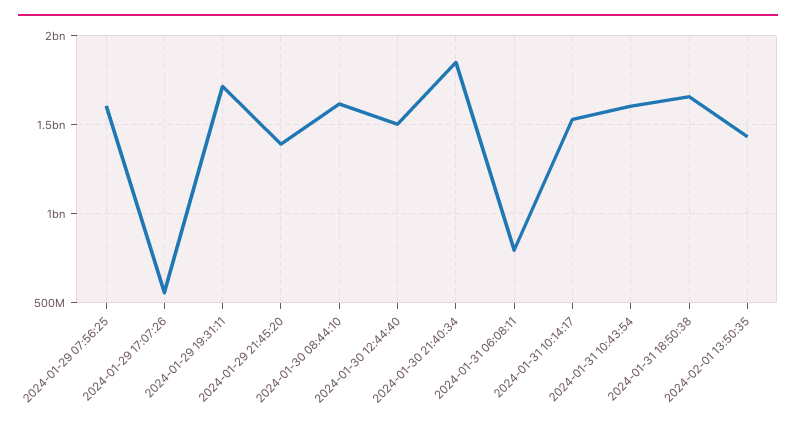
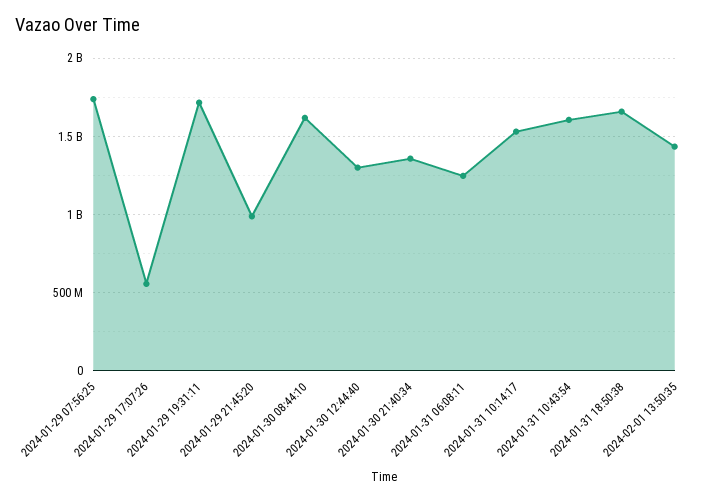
2024-01-29 07:56:25: 1600000000 -> 1750000000
2024-01-29 21:45:20: 1400000000 -> 1000000000
2024-01-30 12:44:40: 1500000000 -> 1300000000
2024-01-30 21:40:34: 1850000000 -> 1350000000
2024-01-31 06:08:11: 800000000 -> 1250000000

